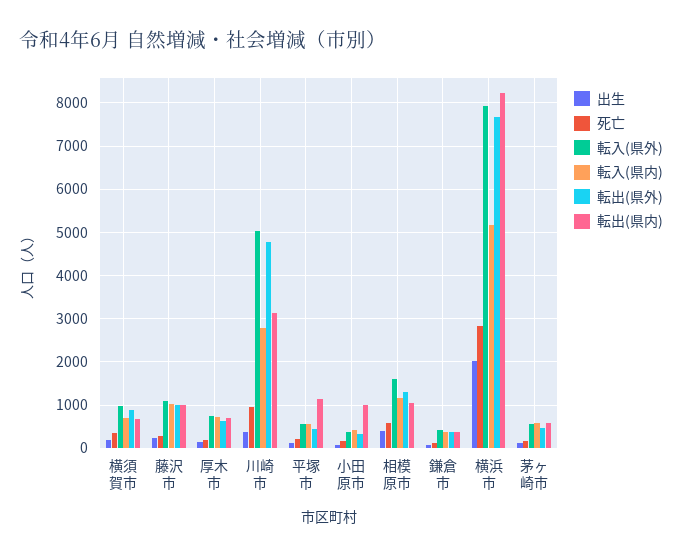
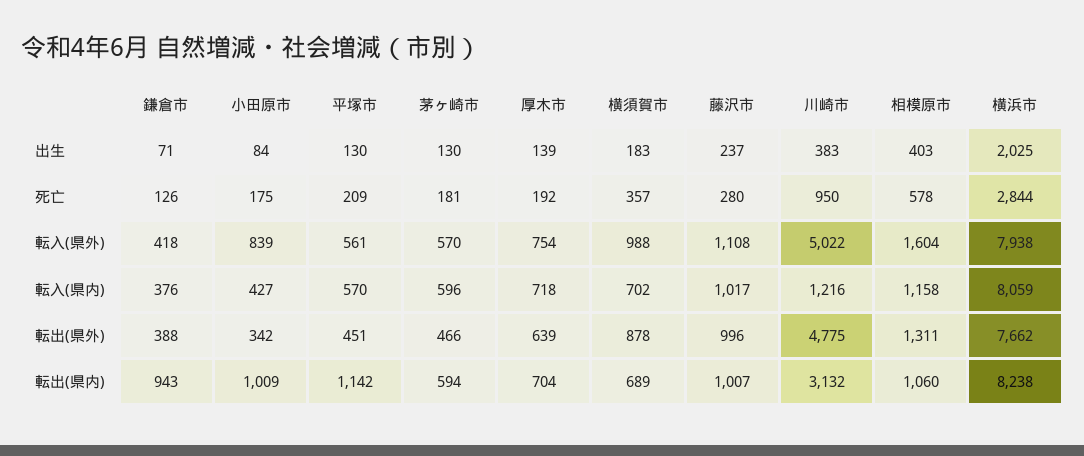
転入(県内), 川崎市: 2800 -> 1216
転入(県外), 小田原市: 400 -> 839
転出(県内), 鎌倉市: 400 -> 943
転入(県内), 横浜市: 5200 -> 8059

